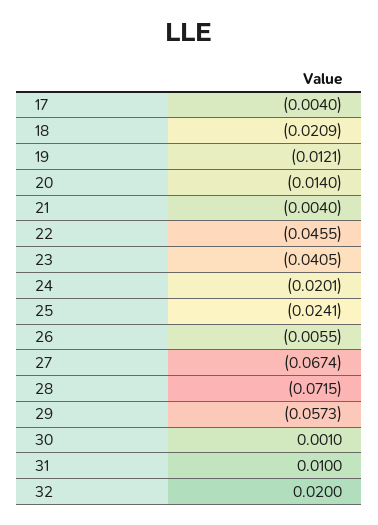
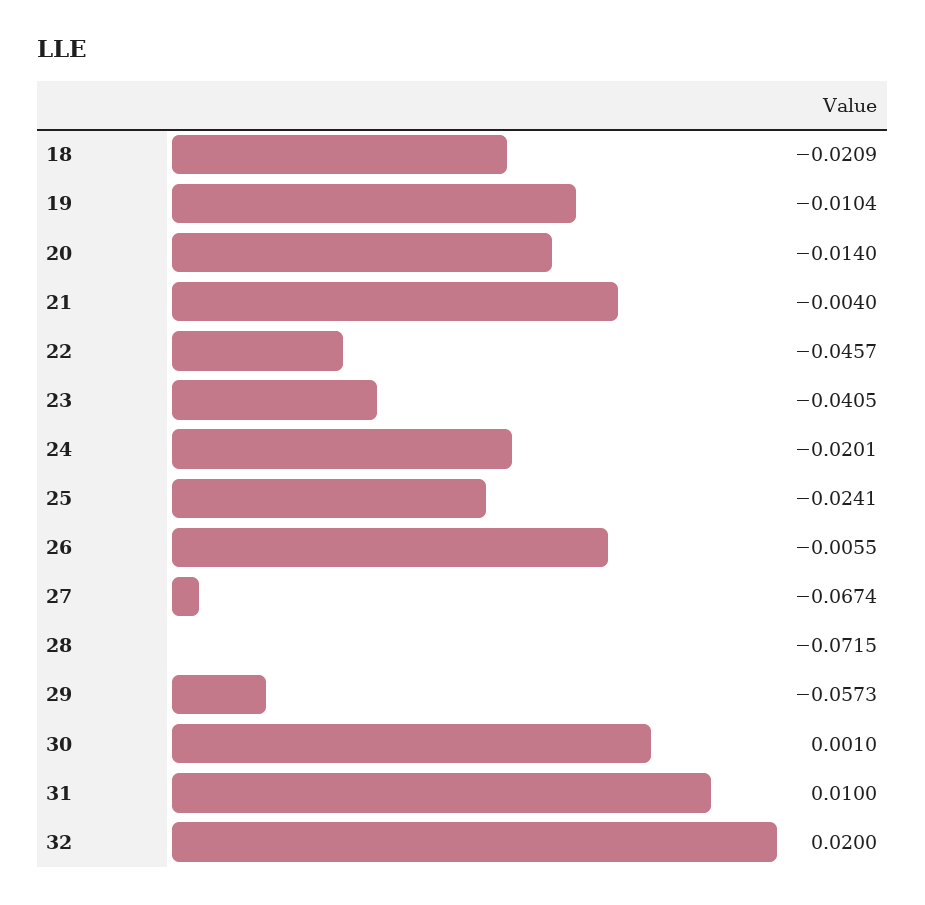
17: -0.004 -> none
19: -0.0121 -> -0.0104
22: -0.0455 -> -0.0457

